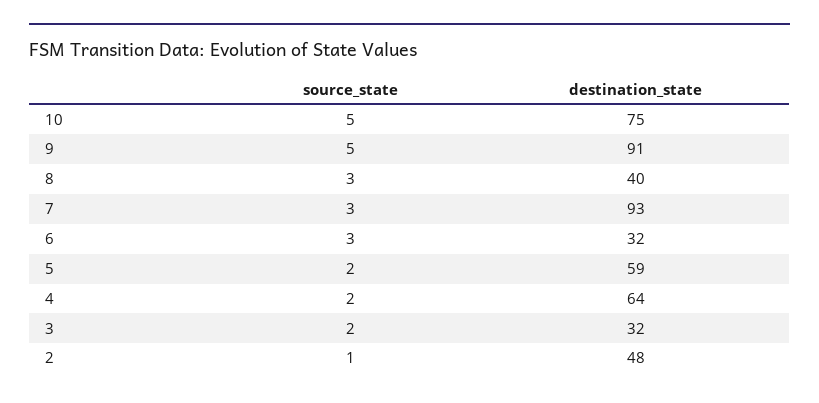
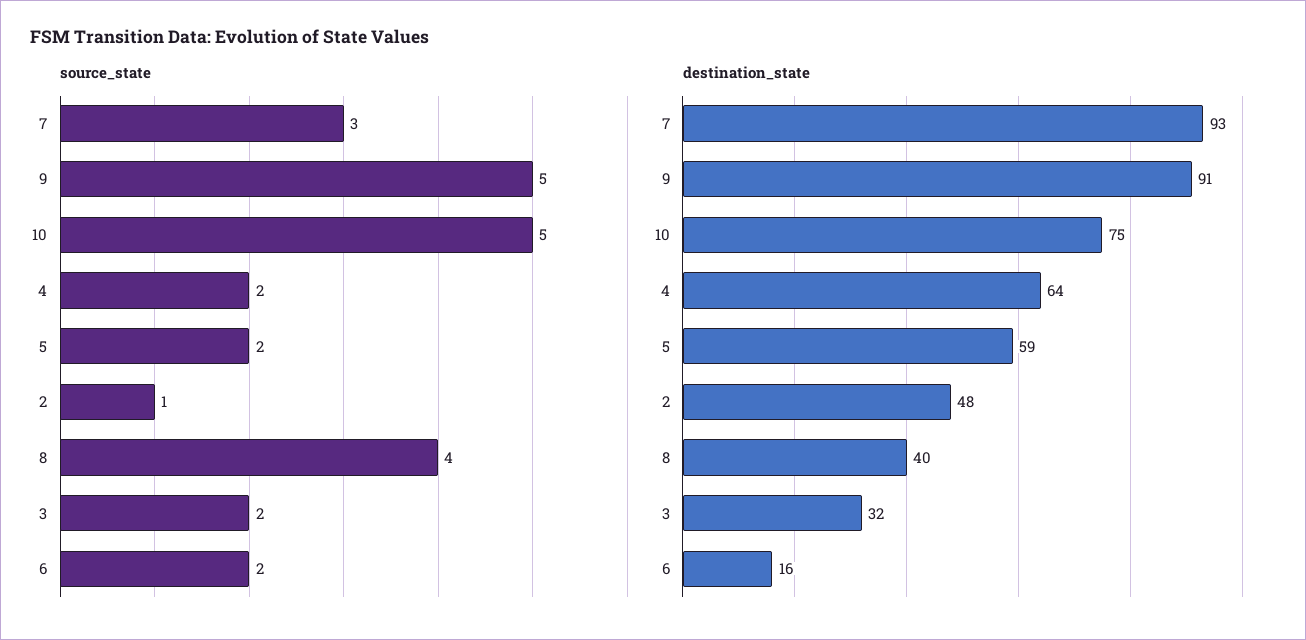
source_state, 8: 3 -> 4
source_state, 6: 3 -> 2
destination_state, 6: 32 -> 16

